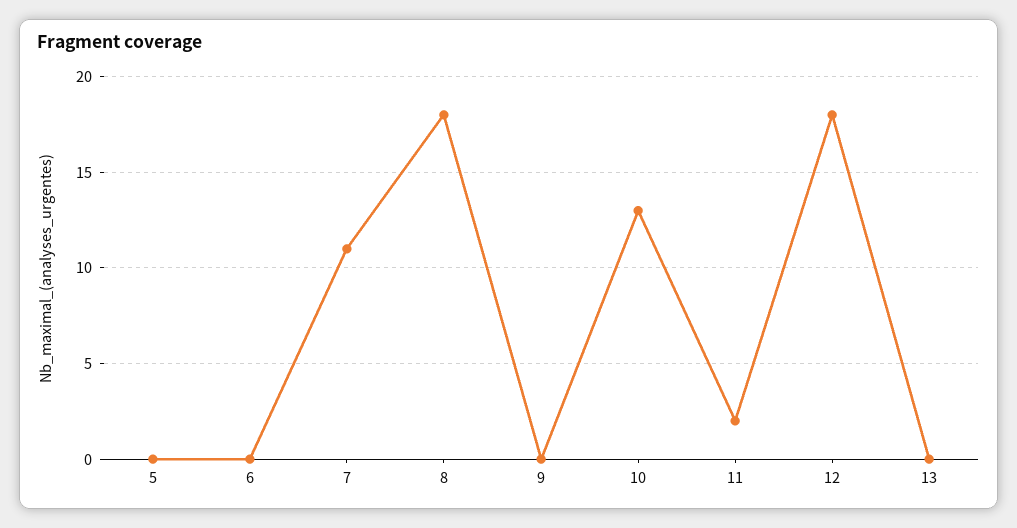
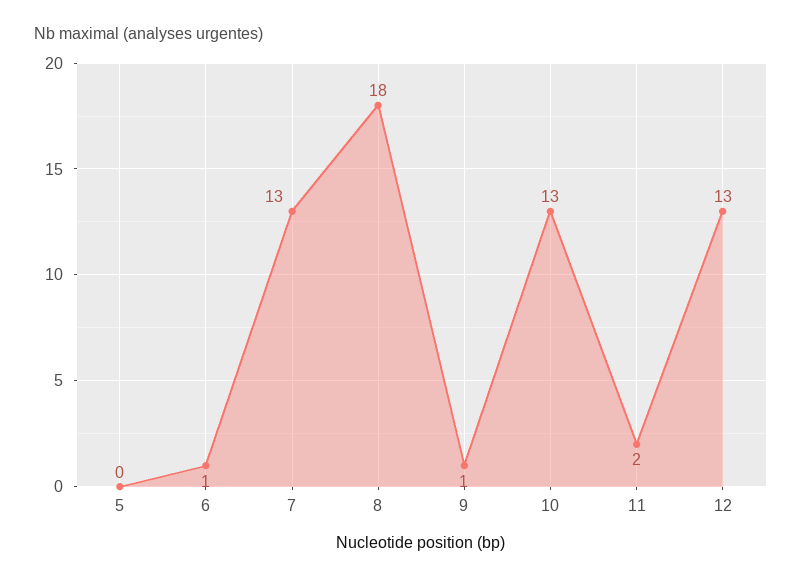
6: 0 -> 1
7: 11 -> 13
9: 0 -> 1
12: 18 -> 13
13: 0 -> none

